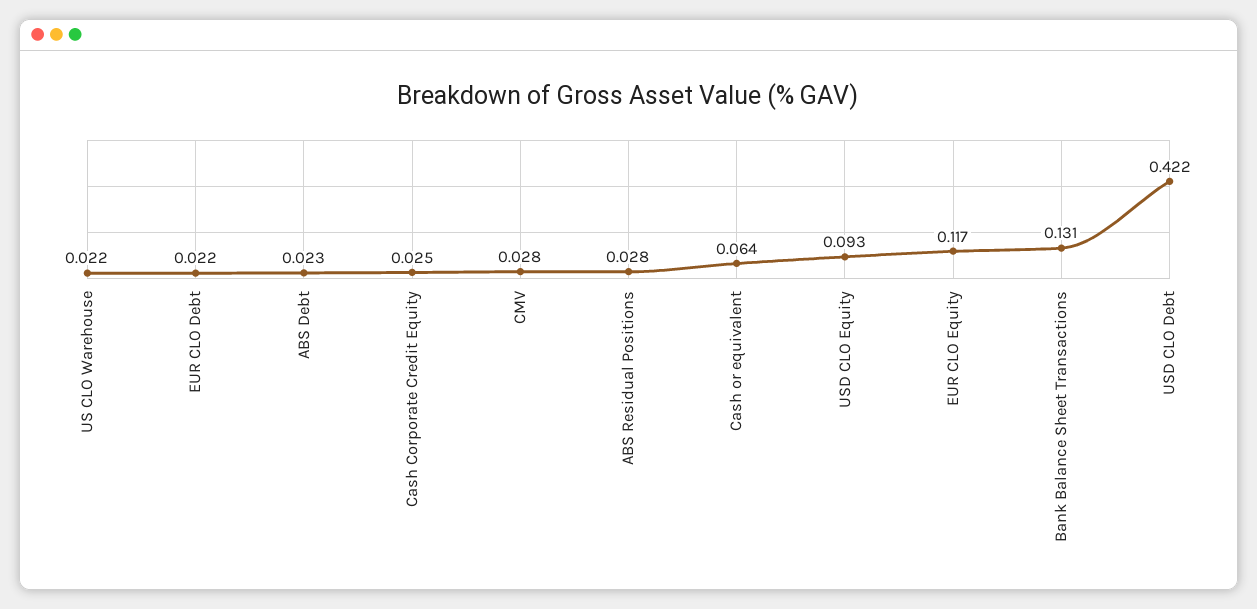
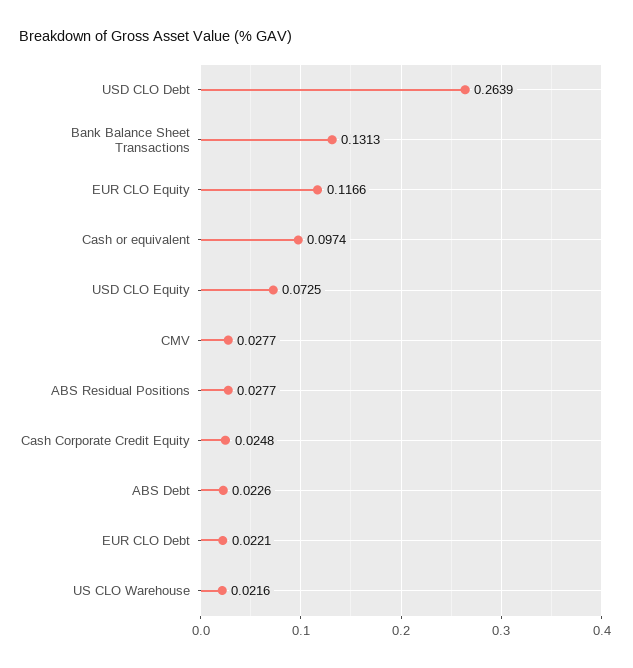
Cash or equivalent: 0.064 -> 0.0974
USD CLO Equity: 0.093 -> 0.0725
USD CLO Debt: 0.422 -> 0.2639

